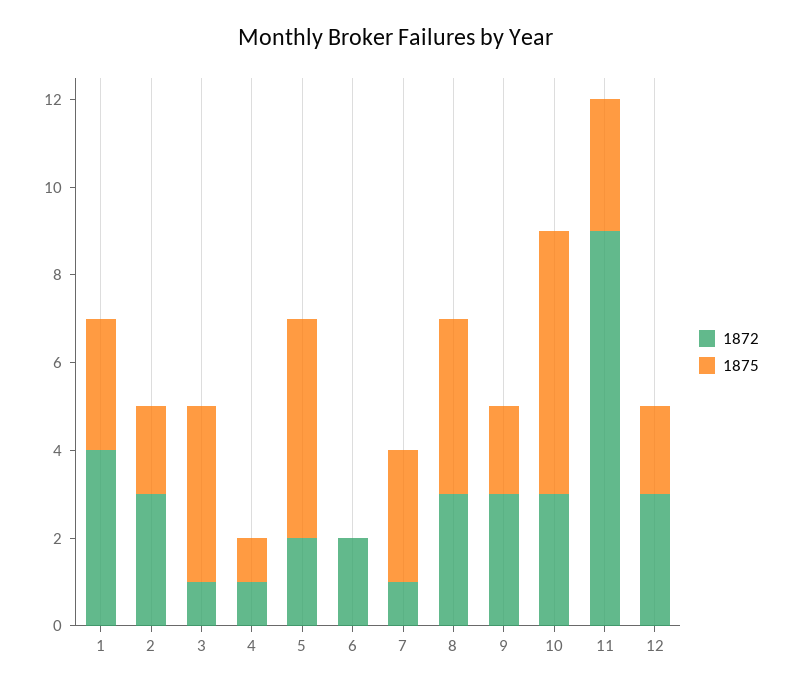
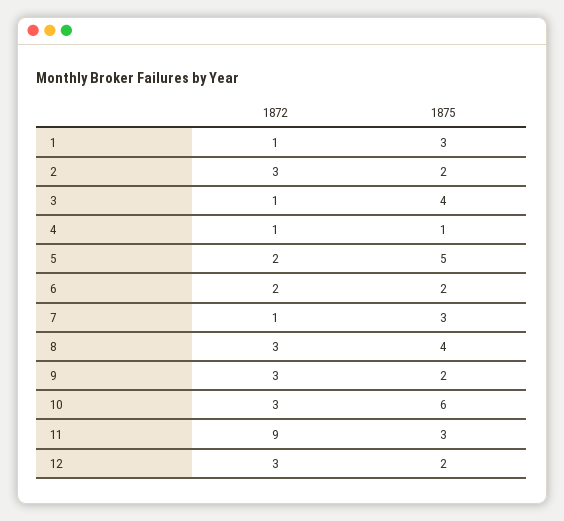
1872, 1: 4 -> 1
1875, 6: 0 -> 2

